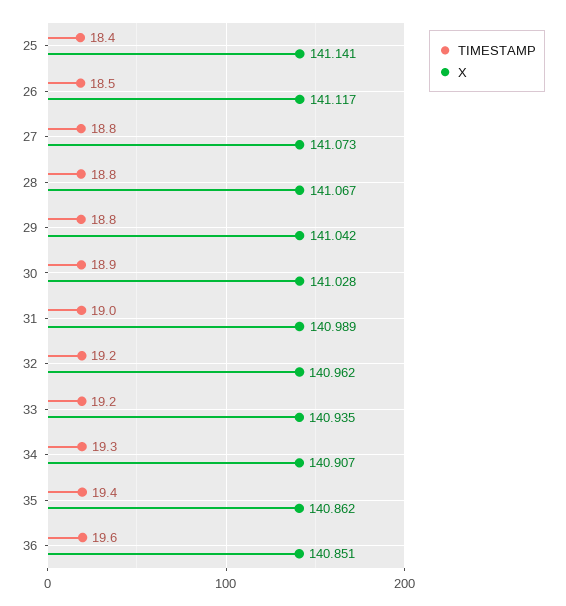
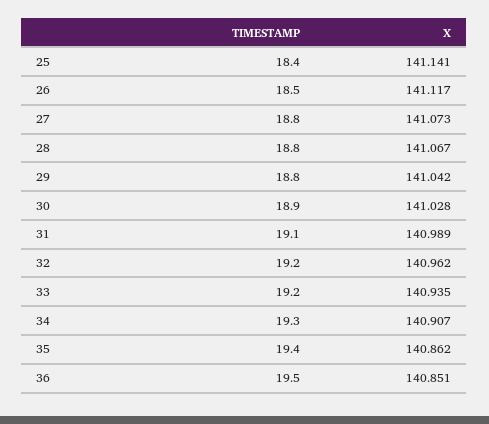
TIMESTAMP, 31: 19 -> 19.1
TIMESTAMP, 36: 19.6 -> 19.5

